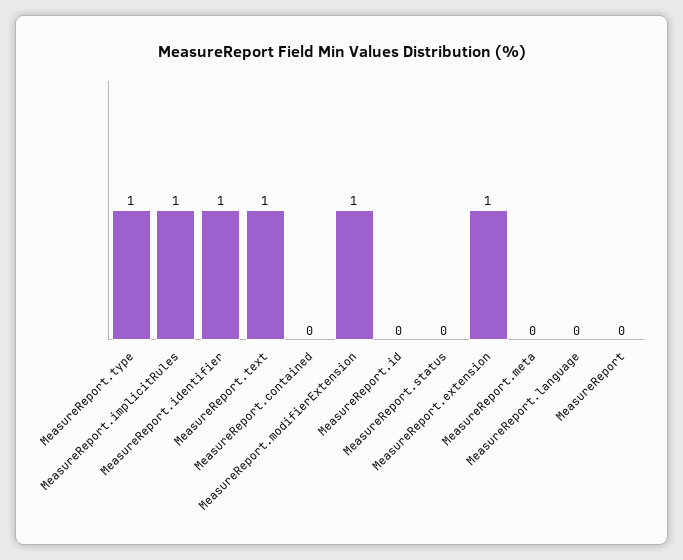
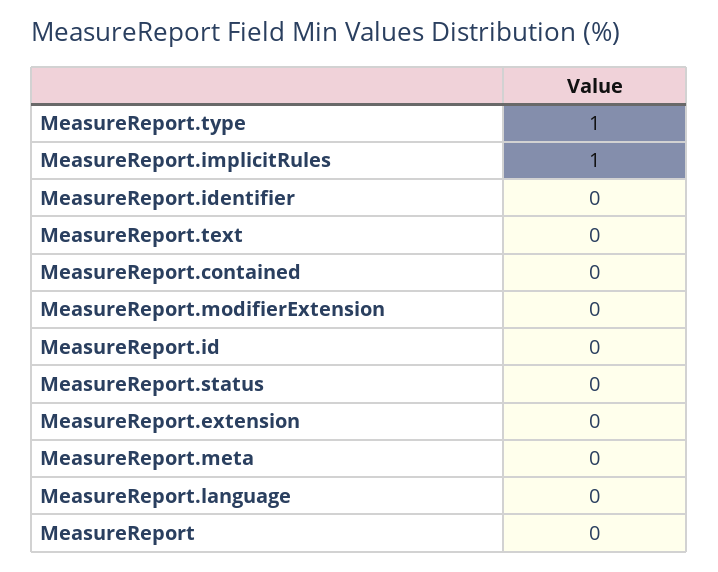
MeasureReport.identifier: 1 -> 0
MeasureReport.text: 1 -> 0
MeasureReport.modifierExtension: 1 -> 0
MeasureReport.extension: 1 -> 0

